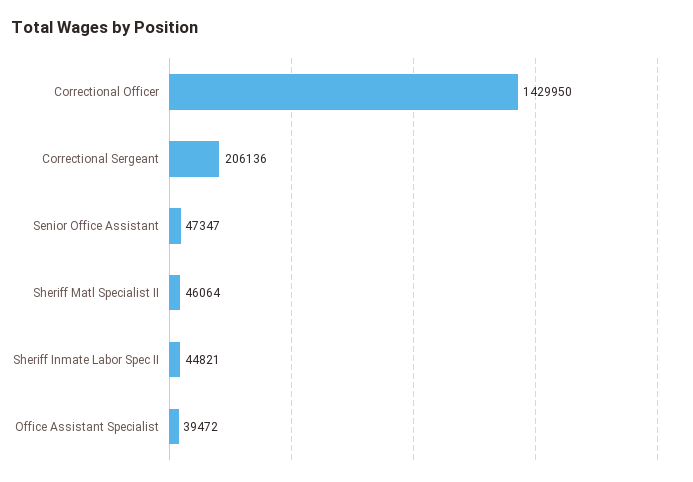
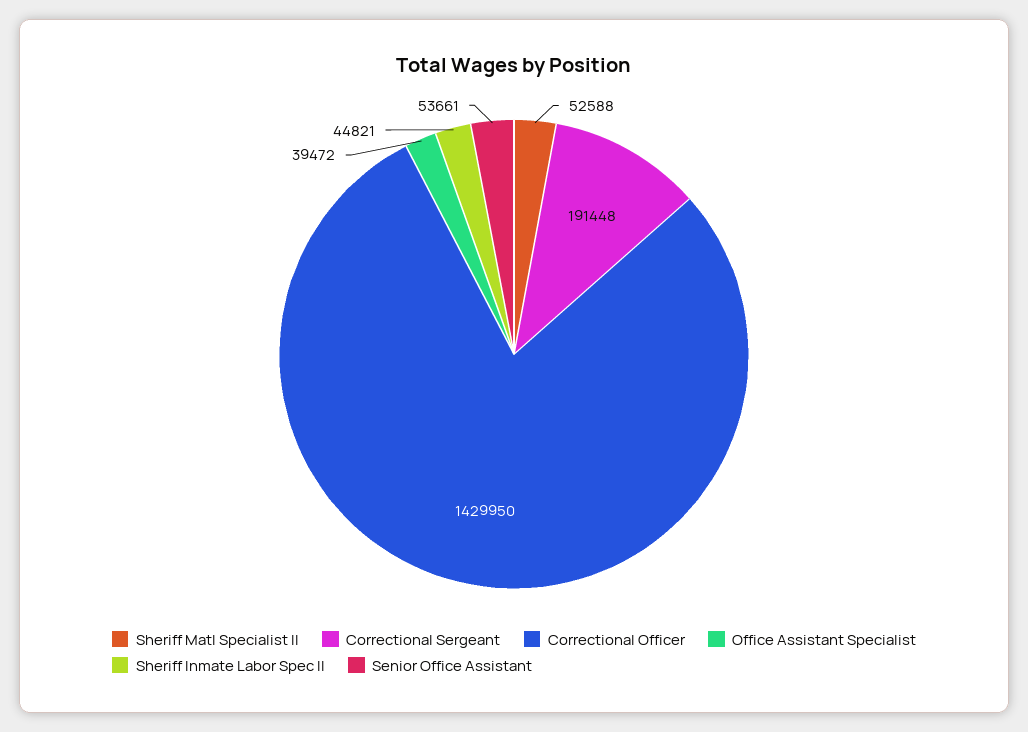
Correctional Sergeant: 206136 -> 191448
Senior Office Assistant: 47347 -> 53661
Sheriff Matl Specialist II: 46064 -> 52588

